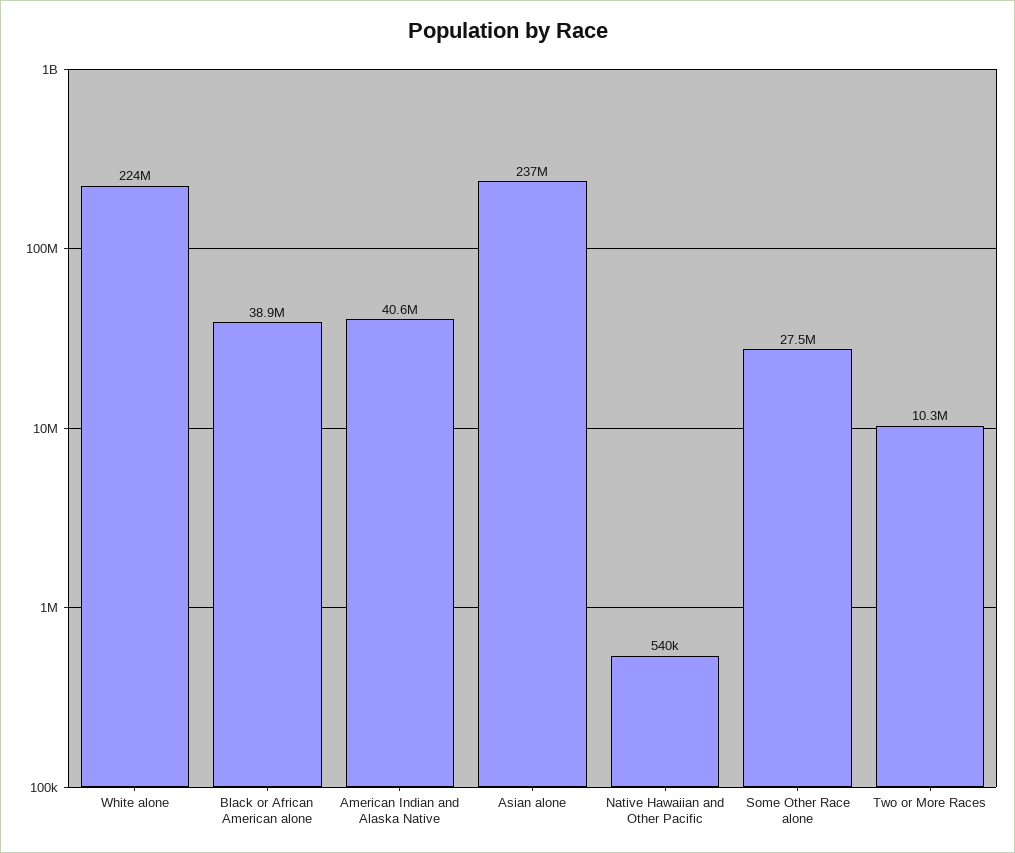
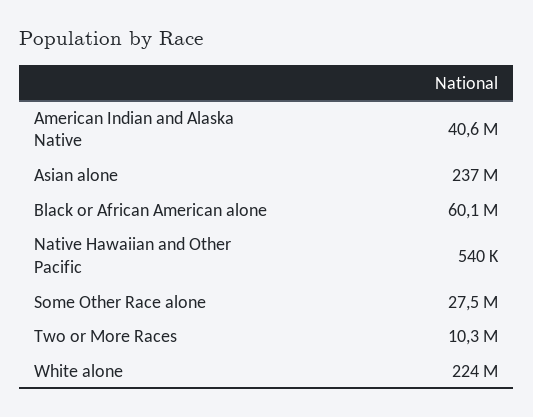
Black or African American alone: 38900000 -> 60100000

